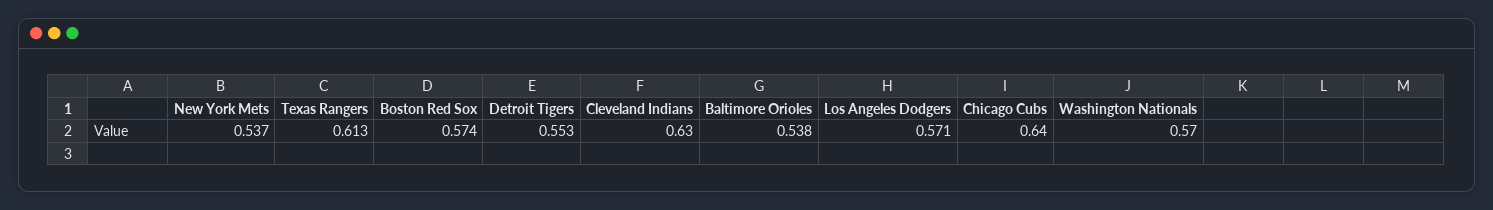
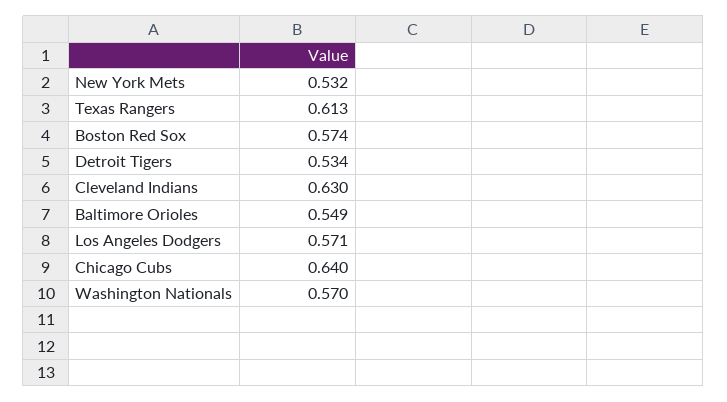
New York Mets: 0.537 -> 0.532
Detroit Tigers: 0.553 -> 0.534
Baltimore Orioles: 0.538 -> 0.549

